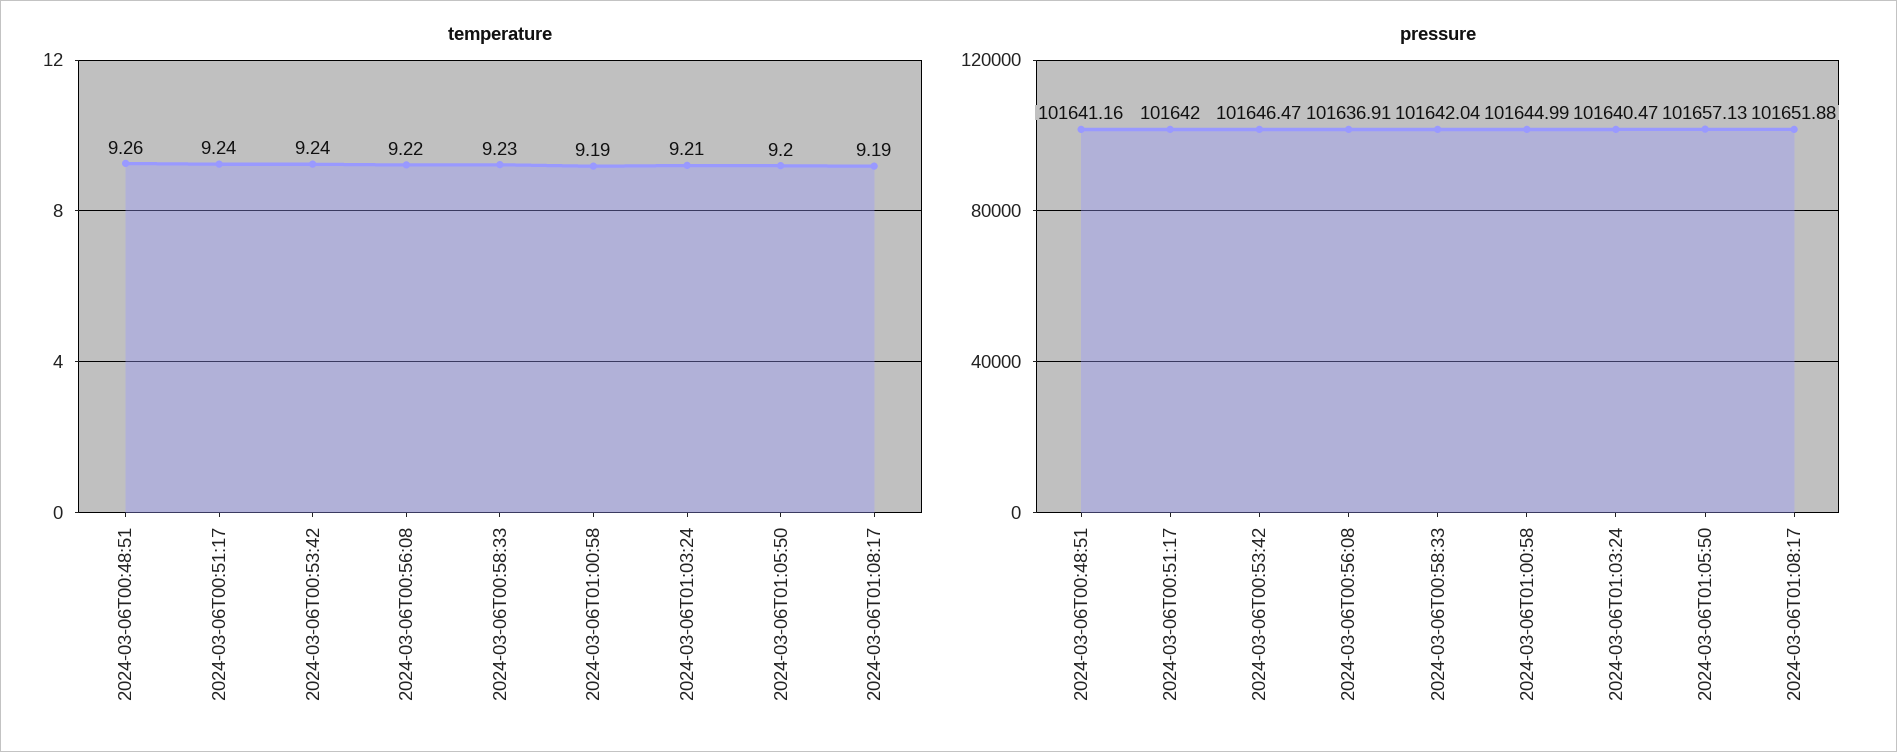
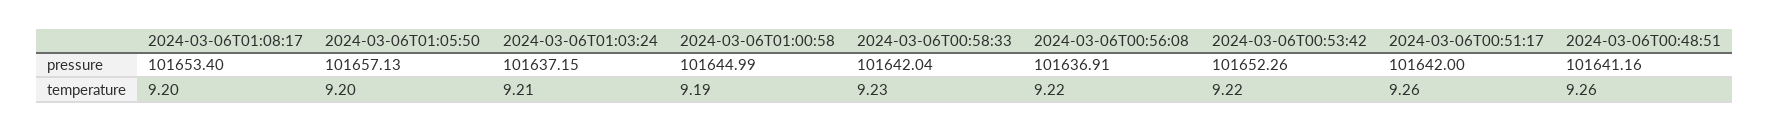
temperature, 2024-03-06T00:51:17: 9.24 -> 9.26
temperature, 2024-03-06T00:53:42: 9.24 -> 9.22
temperature, 2024-03-06T01:08:17: 9.19 -> 9.2
pressure, 2024-03-06T00:53:42: 101646.47 -> 101652.26
pressure, 2024-03-06T01:03:24: 101640.47 -> 101637.15
pressure, 2024-03-06T01:08:17: 101651.88 -> 101653.4

